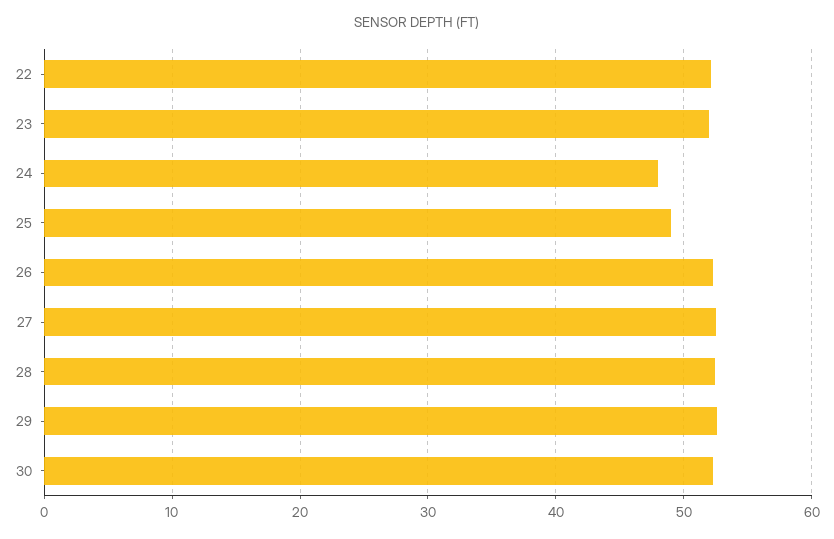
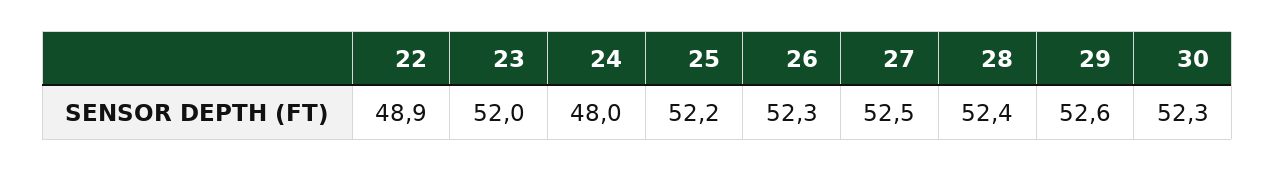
22: 52 -> 48.9
25: 49 -> 52.2

